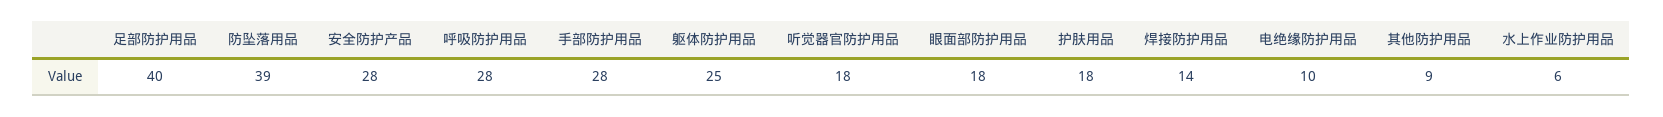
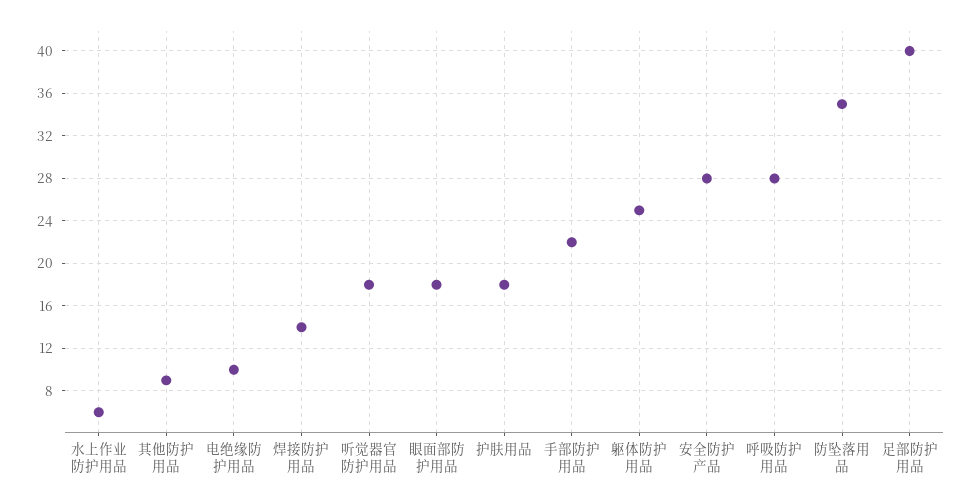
防坠落用品: 39 -> 35
手部防护用品: 28 -> 22

